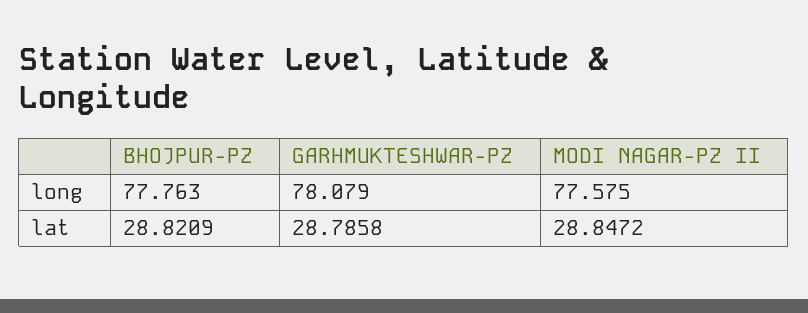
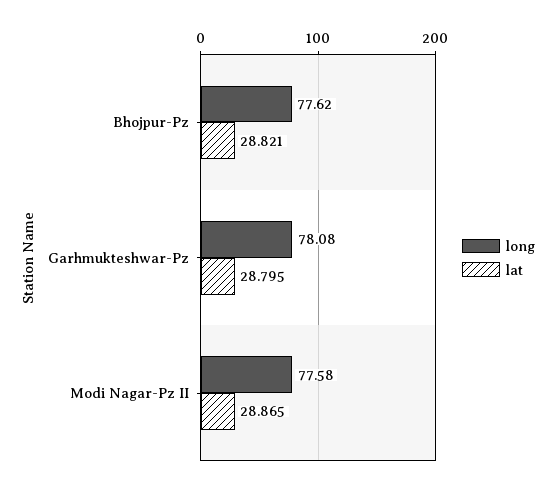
long, BHOJPUR-PZ: 77.763 -> 77.62
lat, GARHMUKTESHWAR-PZ: 28.7858 -> 28.795
lat, MODI NAGAR-PZ II: 28.8472 -> 28.865

